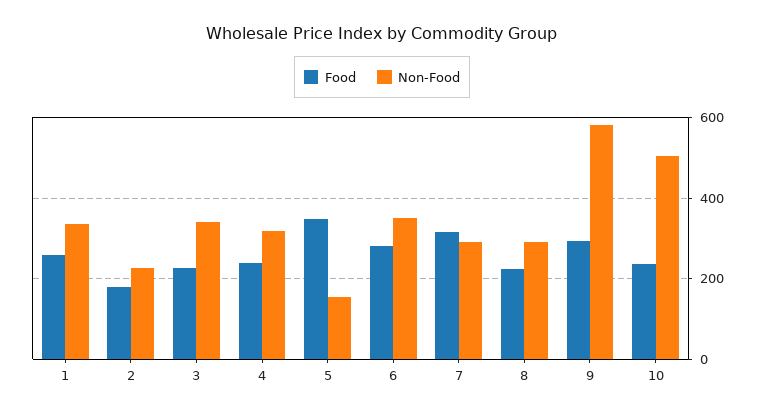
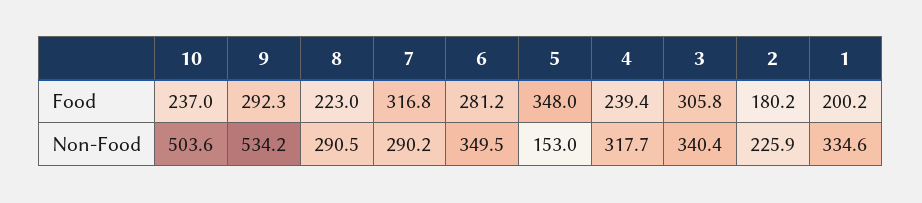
Food, 1: 260 -> 200.2
Food, 3: 220 -> 305.8
Non-Food, 9: 580 -> 534.2

